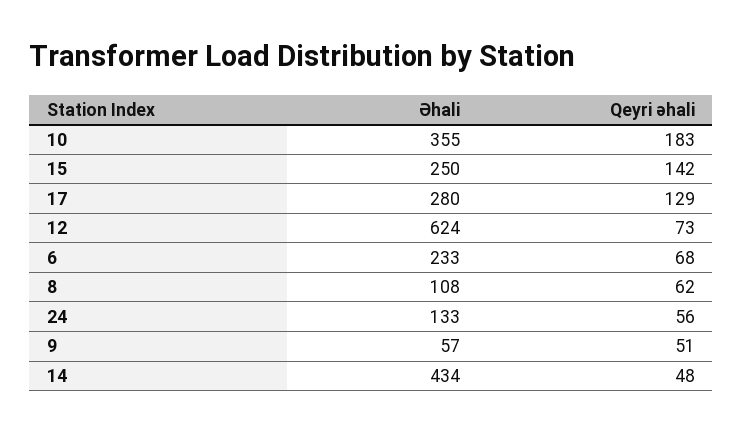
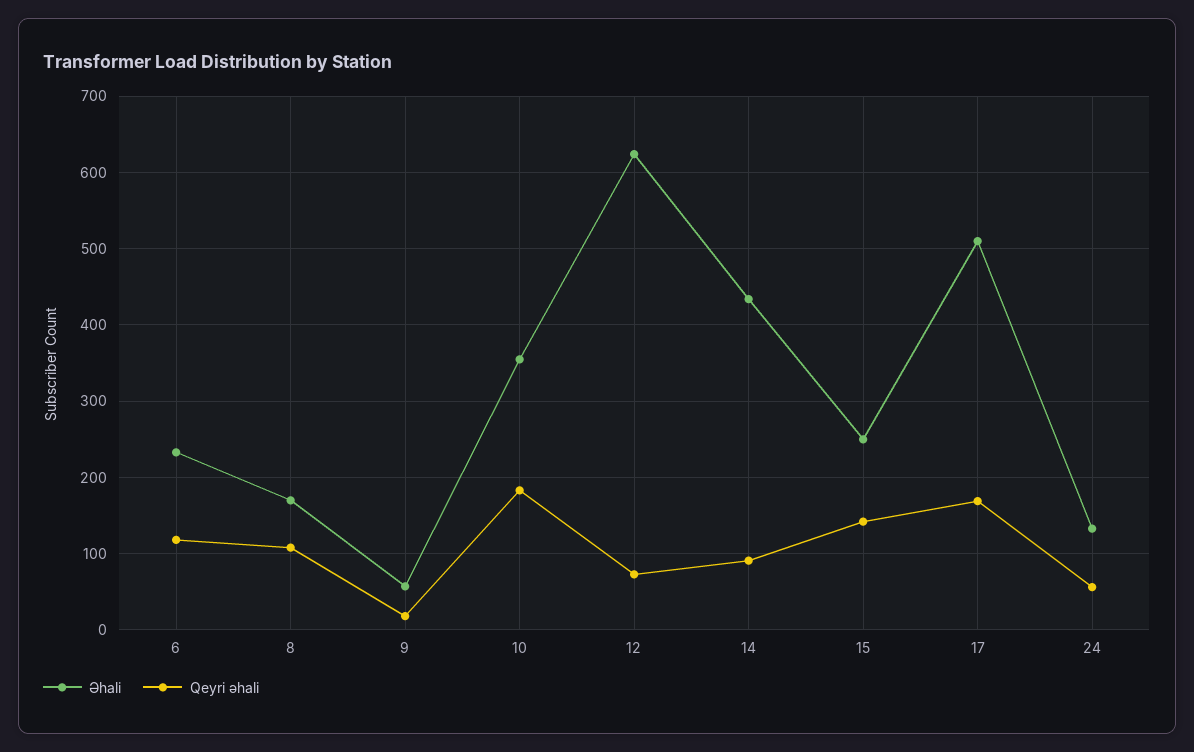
Əhali, 17: 280 -> 510
Qeyri əhali, 17: 129 -> 170
Qeyri əhali, 6: 68 -> 120
Əhali, 8: 108 -> 170
Qeyri əhali, 8: 62 -> 110
Qeyri əhali, 9: 51 -> 20
Qeyri əhali, 14: 48 -> 90

